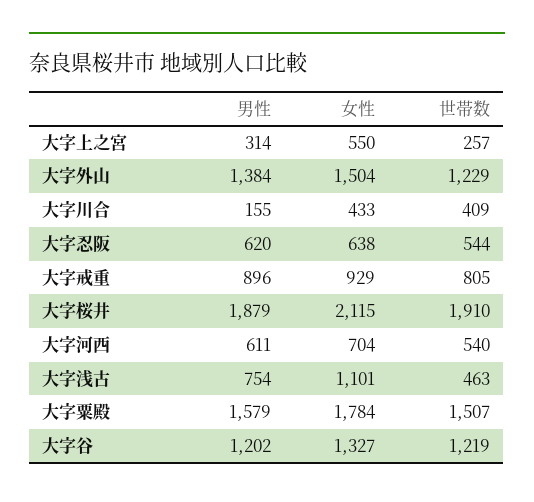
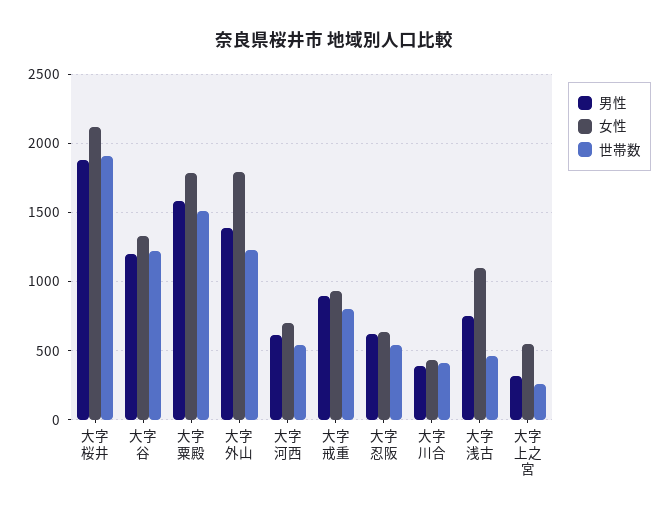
女性, 大字外山: 1504 -> 1800
男性, 大字川合: 155 -> 400

